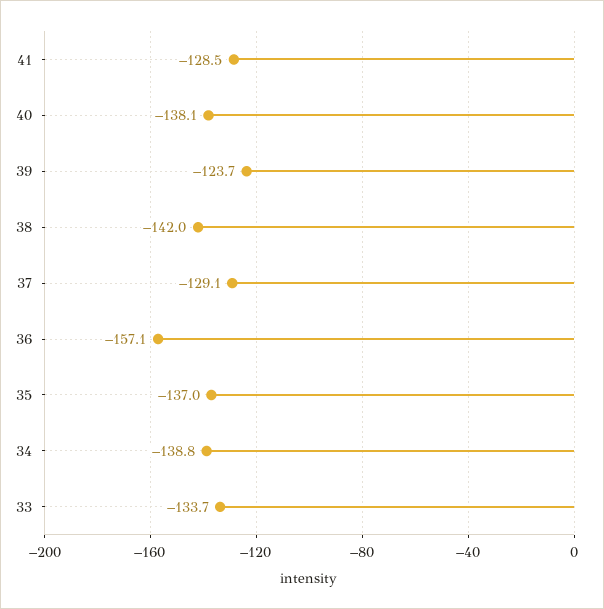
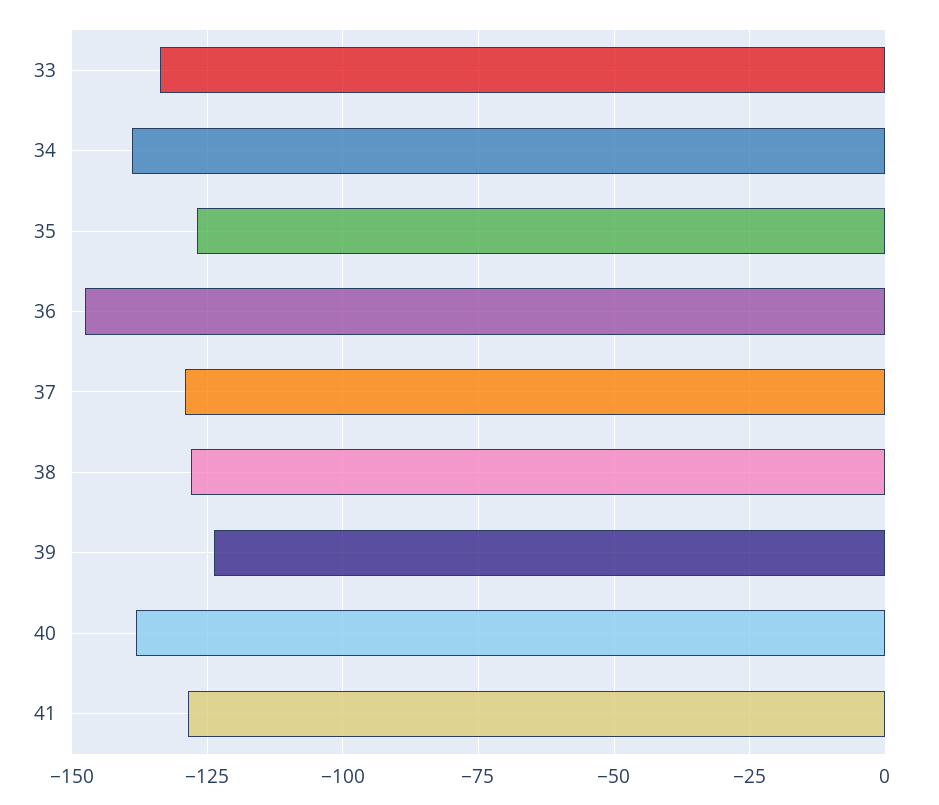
38: -142 -> -127.5
36: -157.1 -> -147.5
35: -137 -> -127.5

